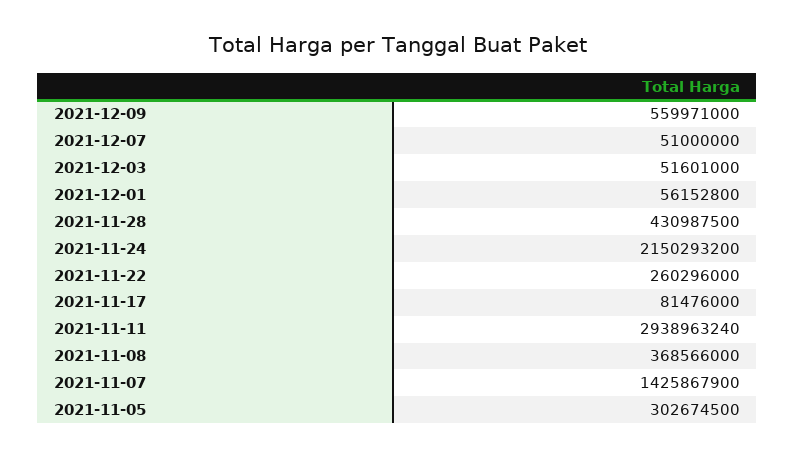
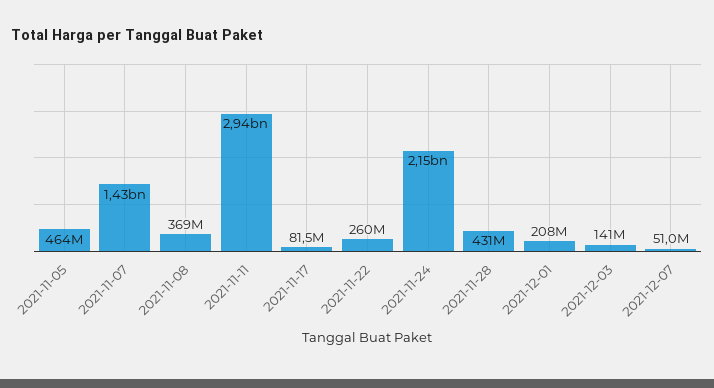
2021-12-09: 559971000 -> none
2021-12-03: 51601000 -> 141000000
2021-12-01: 56152800 -> 208000000
2021-11-05: 302674500 -> 464000000

